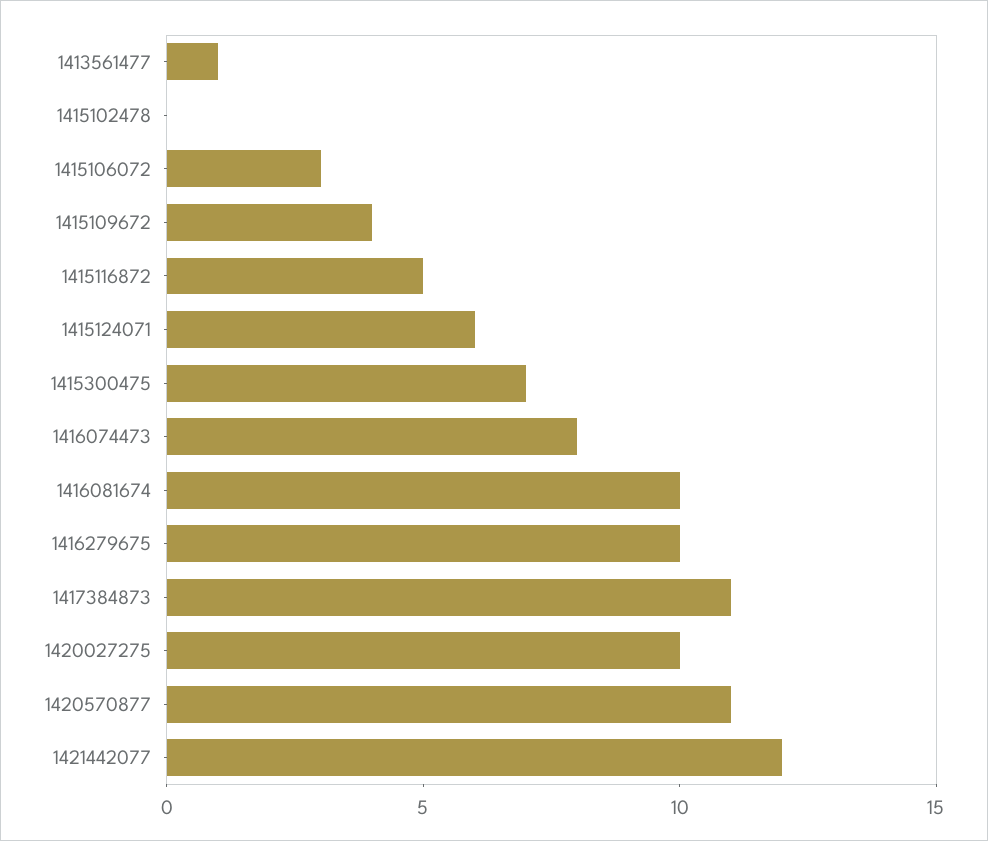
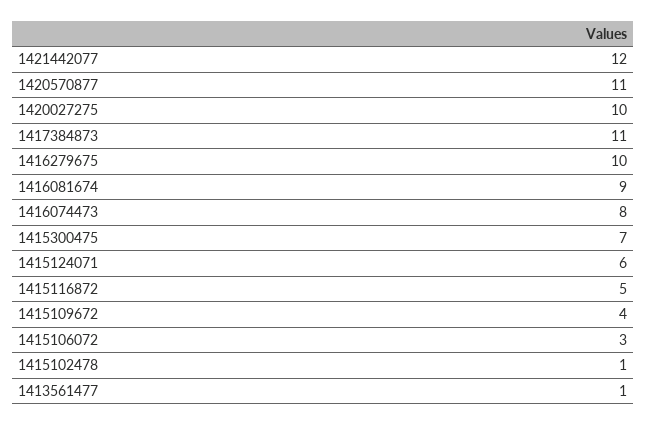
1415102478: 0 -> 1
1416081674: 10 -> 9

